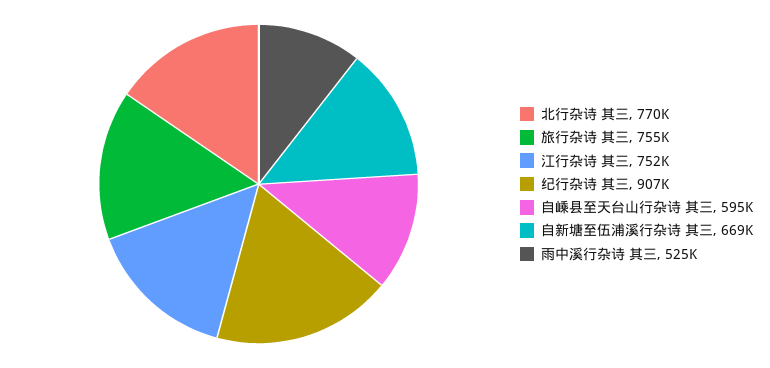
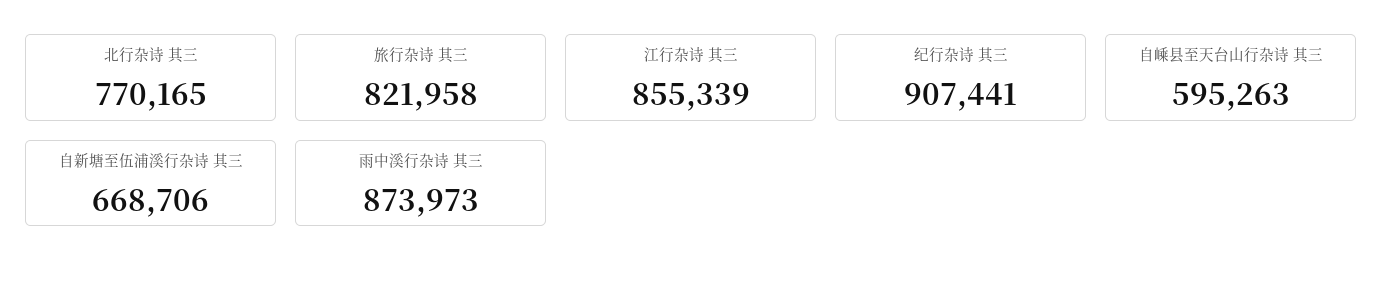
旅行杂诗 其三: 755000 -> 821958
江行杂诗 其三: 752000 -> 855339
雨中溪行杂诗 其三: 525000 -> 873973

